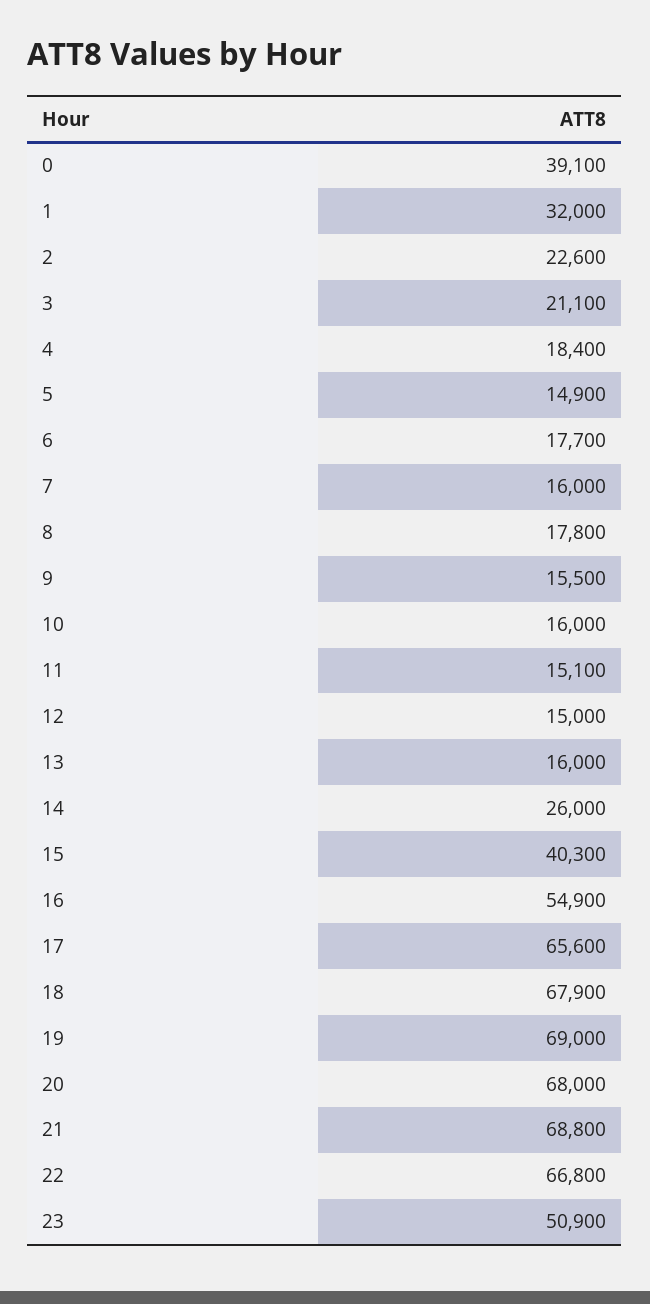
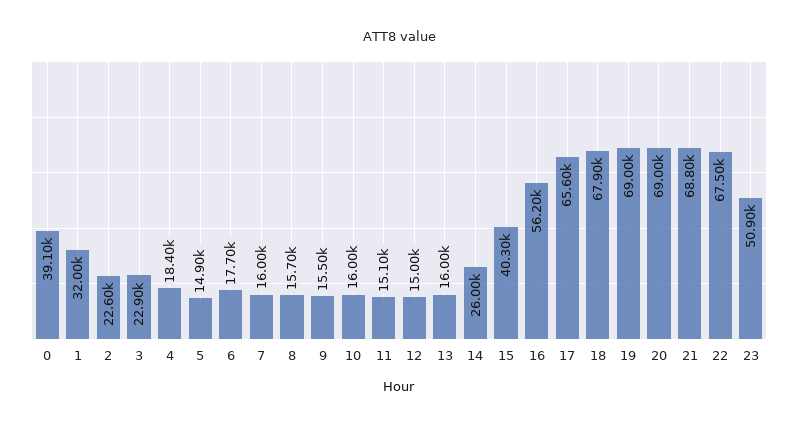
3: 21100 -> 22900
8: 17800 -> 15700
16: 54900 -> 56200
20: 68000 -> 69000
22: 66800 -> 67500

